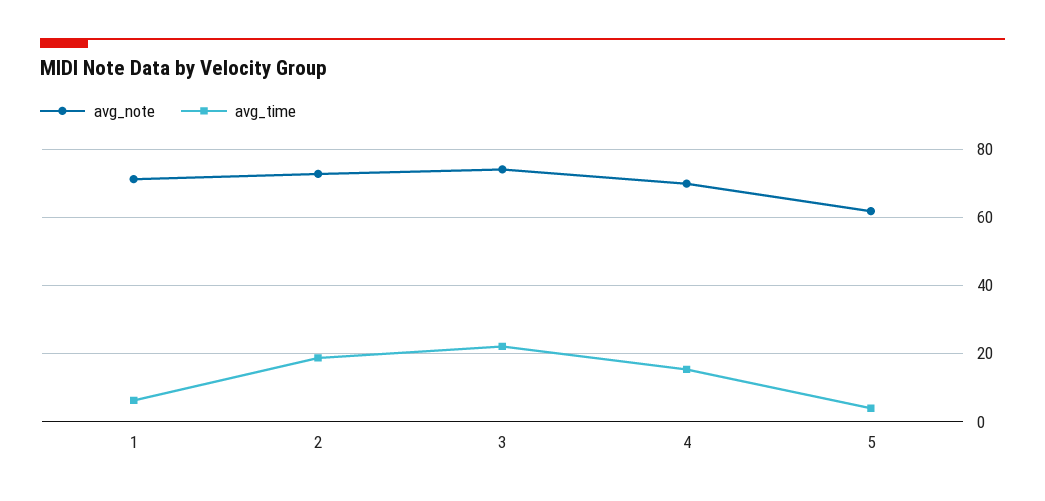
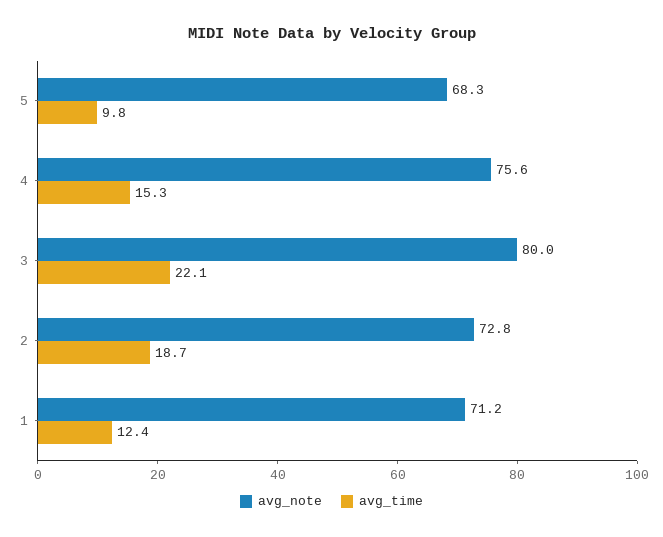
avg_time, 1: 6 -> 12.4
avg_note, 3: 74 -> 80
avg_note, 4: 70 -> 75.6
avg_note, 5: 62 -> 68.3
avg_time, 5: 4 -> 9.8

